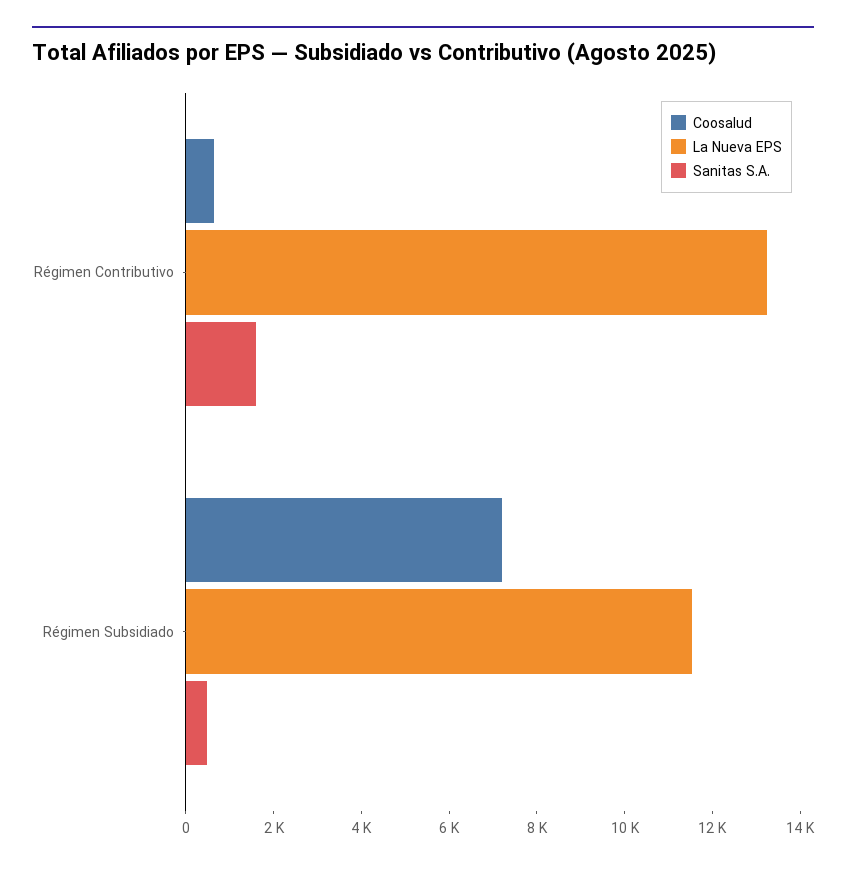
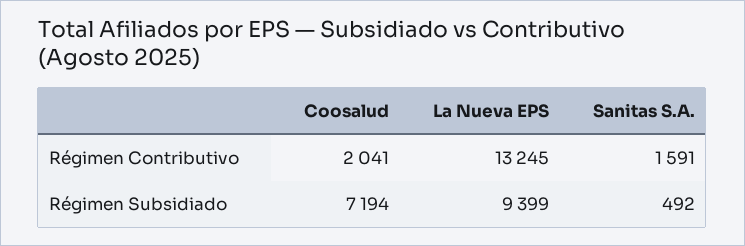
Coosalud, Régimen Contributivo: 500 -> 2041
La Nueva EPS, Régimen Subsidiado: 11500 -> 9399

